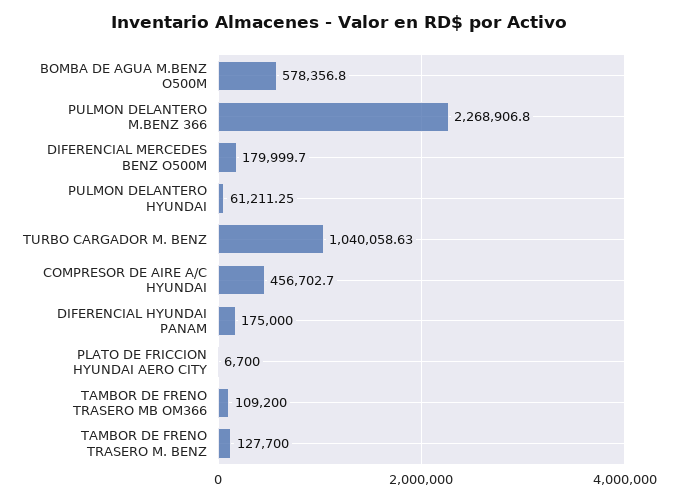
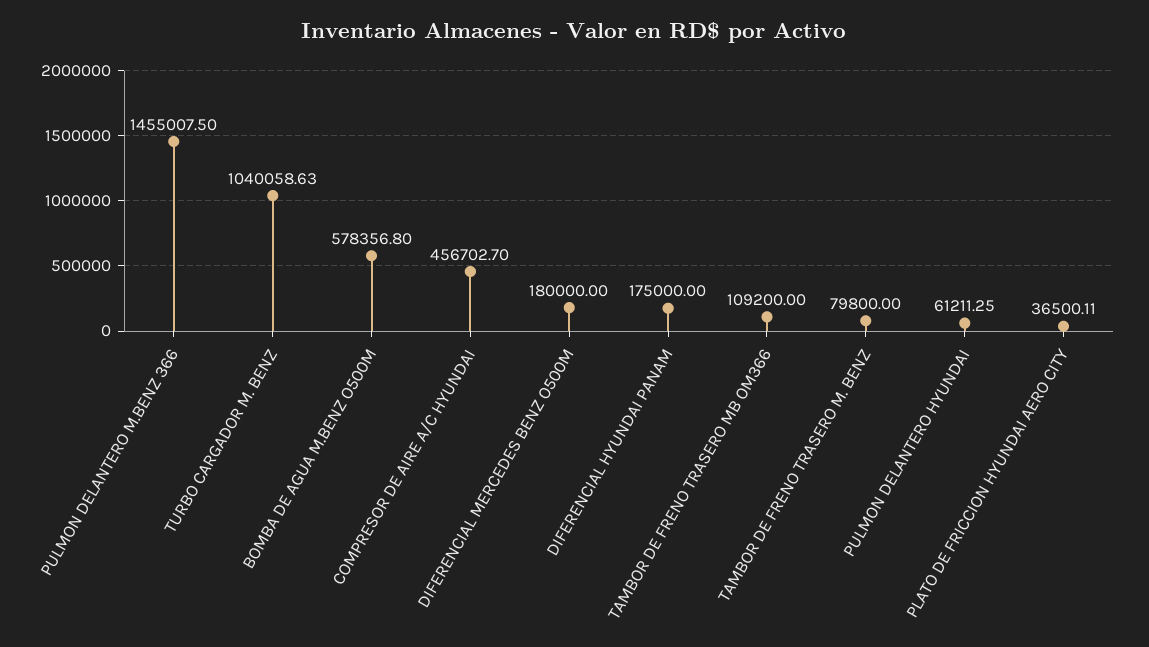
PULMON DELANTERO M.BENZ 366: 2268906.8 -> 1455007.5
DIFERENCIAL MERCEDES BENZ O500M: 179999.7 -> 180000
PLATO DE FRICCION HYUNDAI AERO CITY: 6700 -> 36500.11
TAMBOR DE FRENO TRASERO M. BENZ: 127700 -> 79800

